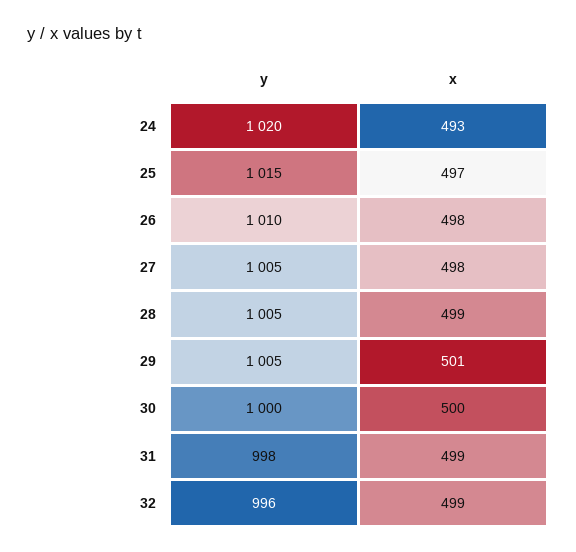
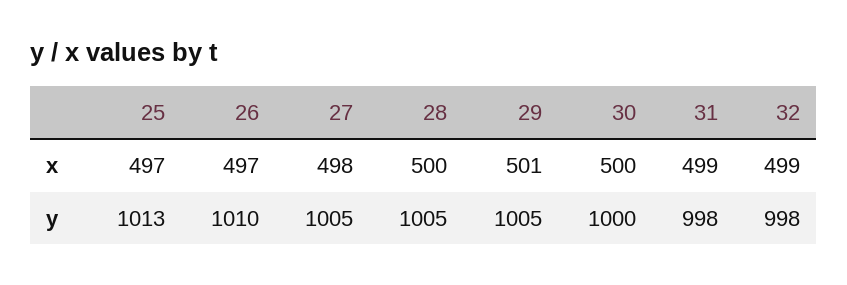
y, 24: 1020 -> none
x, 24: 493 -> none
y, 25: 1015 -> 1013
x, 26: 498 -> 497
x, 28: 499 -> 500
y, 32: 996 -> 998

